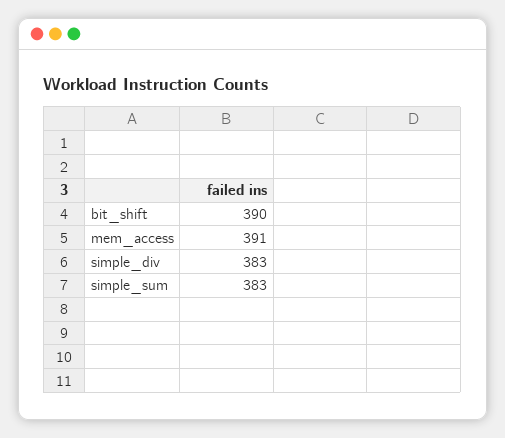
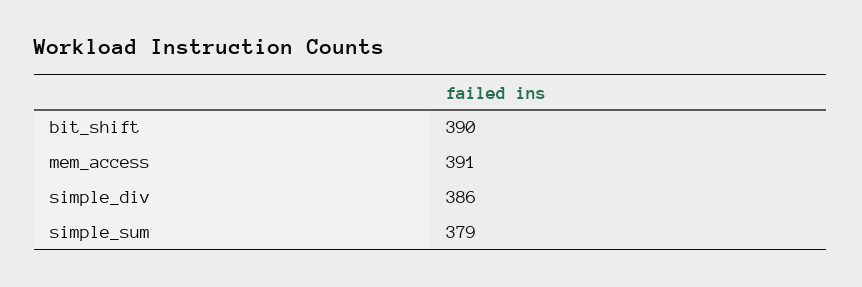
simple_div: 383 -> 386
simple_sum: 383 -> 379

